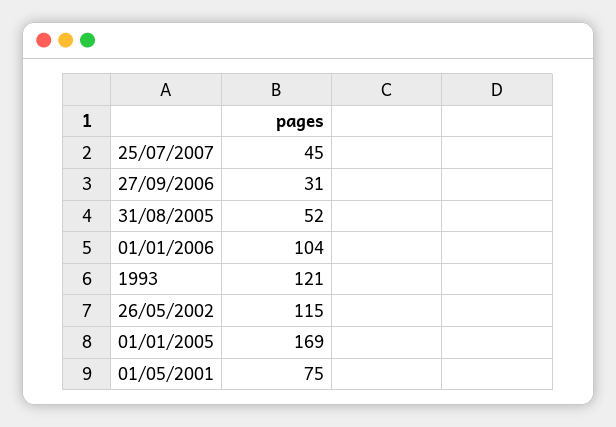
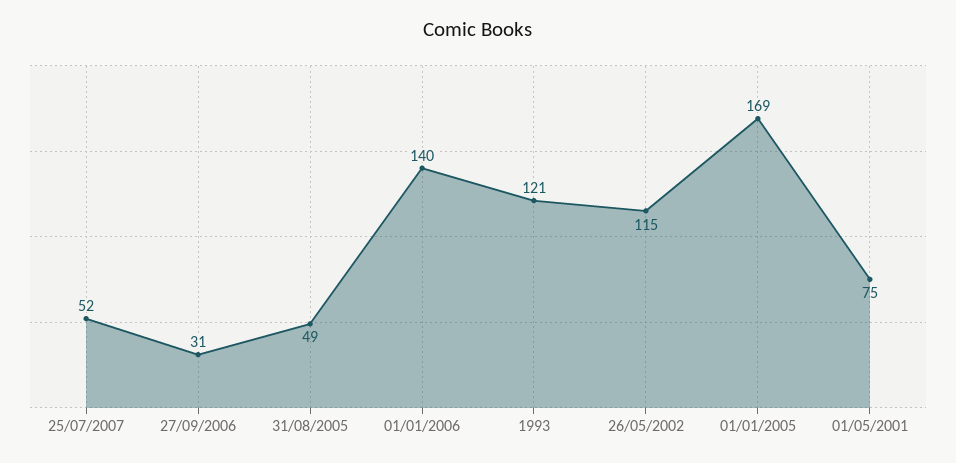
25/07/2007: 45 -> 52
31/08/2005: 52 -> 49
01/01/2006: 104 -> 140

